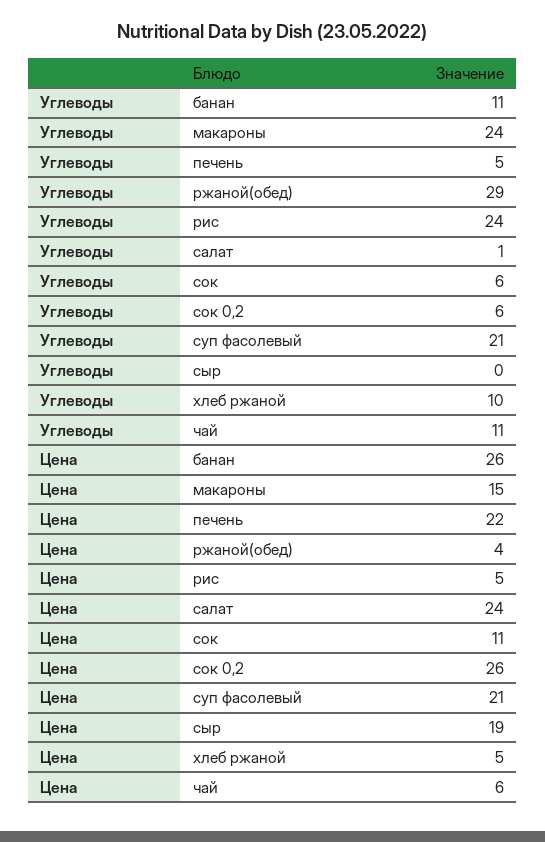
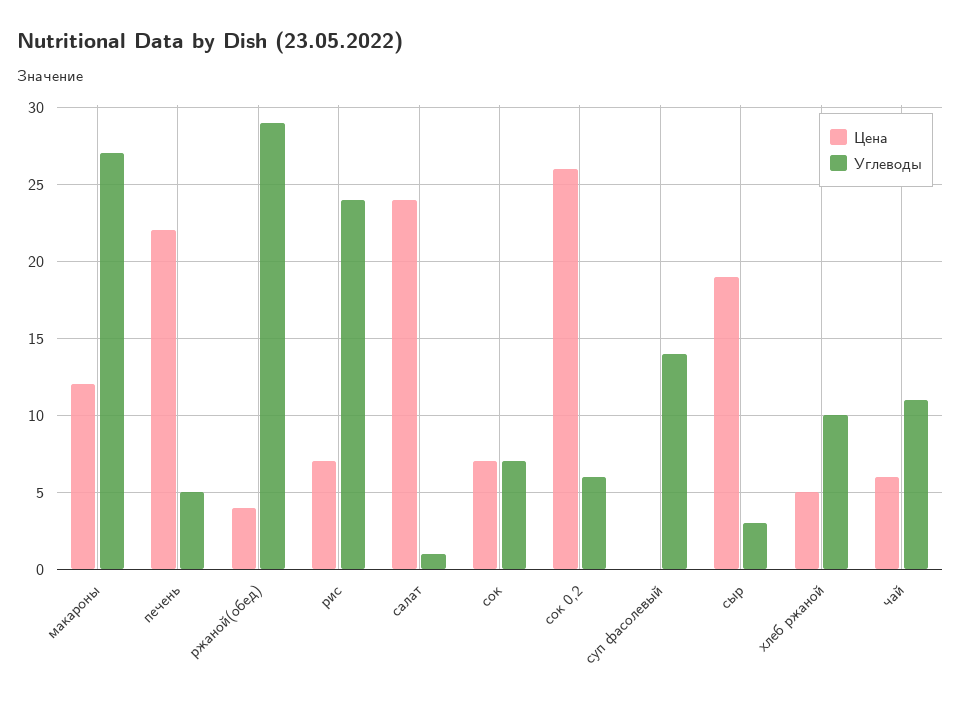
Углеводы, банан: 11 -> none
Углеводы, макароны: 24 -> 27
Углеводы, сок: 6 -> 7
Углеводы, суп фасолевый: 21 -> 14
Углеводы, сыр: 0 -> 3
Цена, банан: 26 -> none
Цена, макароны: 15 -> 12
Цена, рис: 5 -> 7
Цена, сок: 11 -> 7
Цена, суп фасолевый: 21 -> 0

